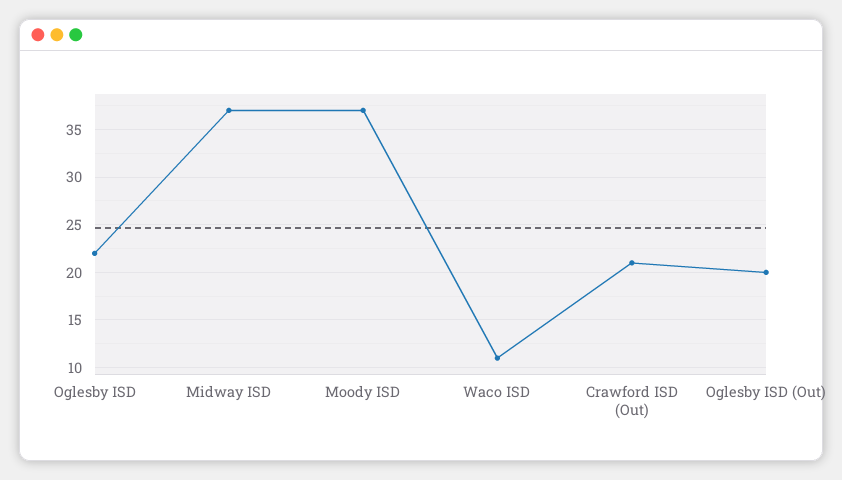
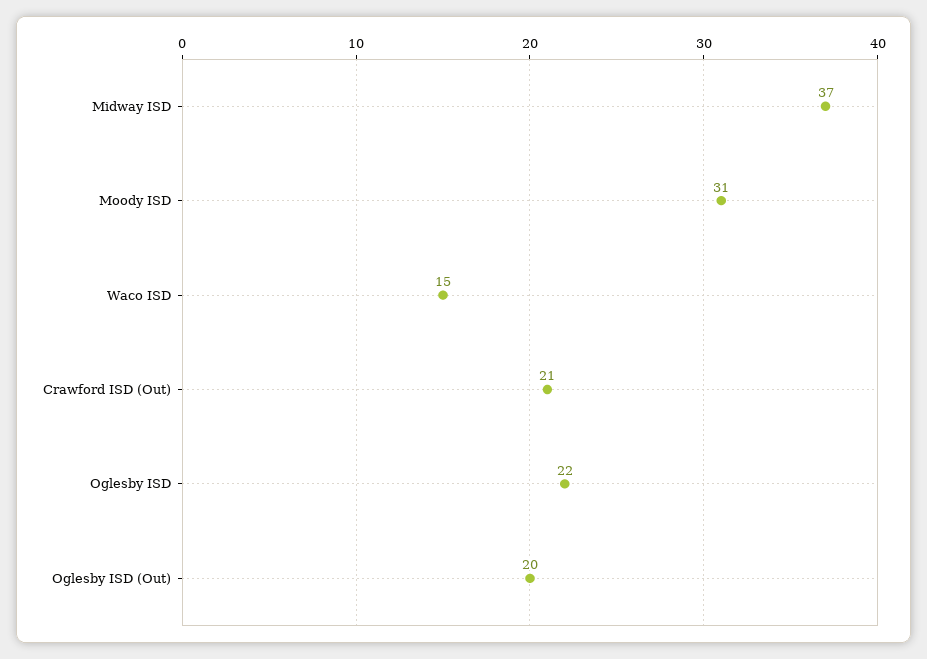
Moody ISD: 37 -> 31
Waco ISD: 11 -> 15

